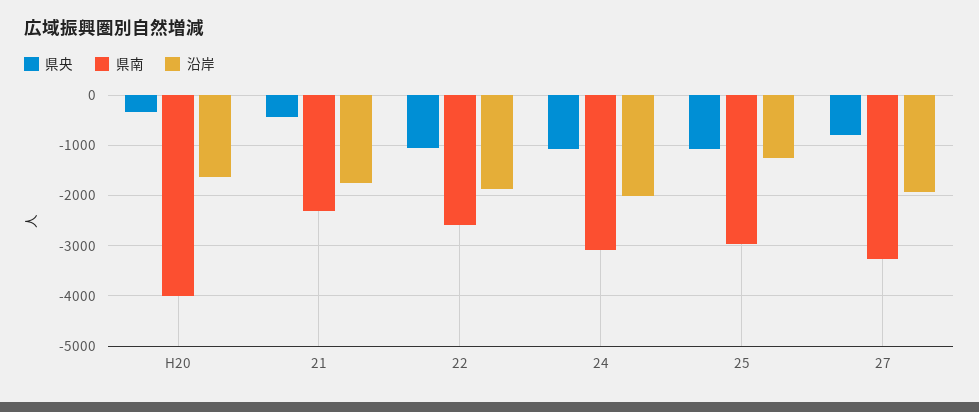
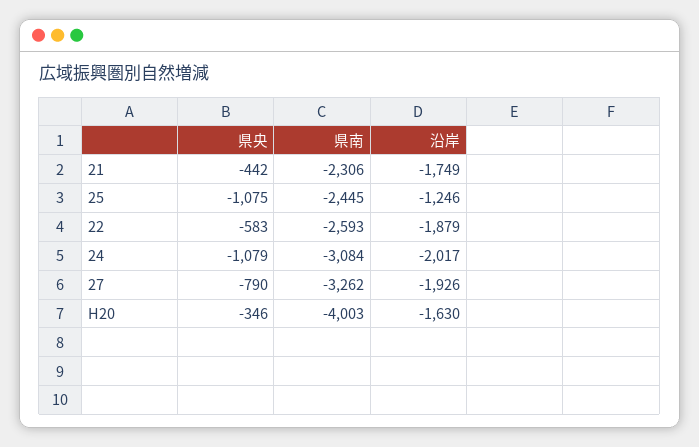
県央, 22: -1000 -> -583
県南, 25: -3000 -> -2445

